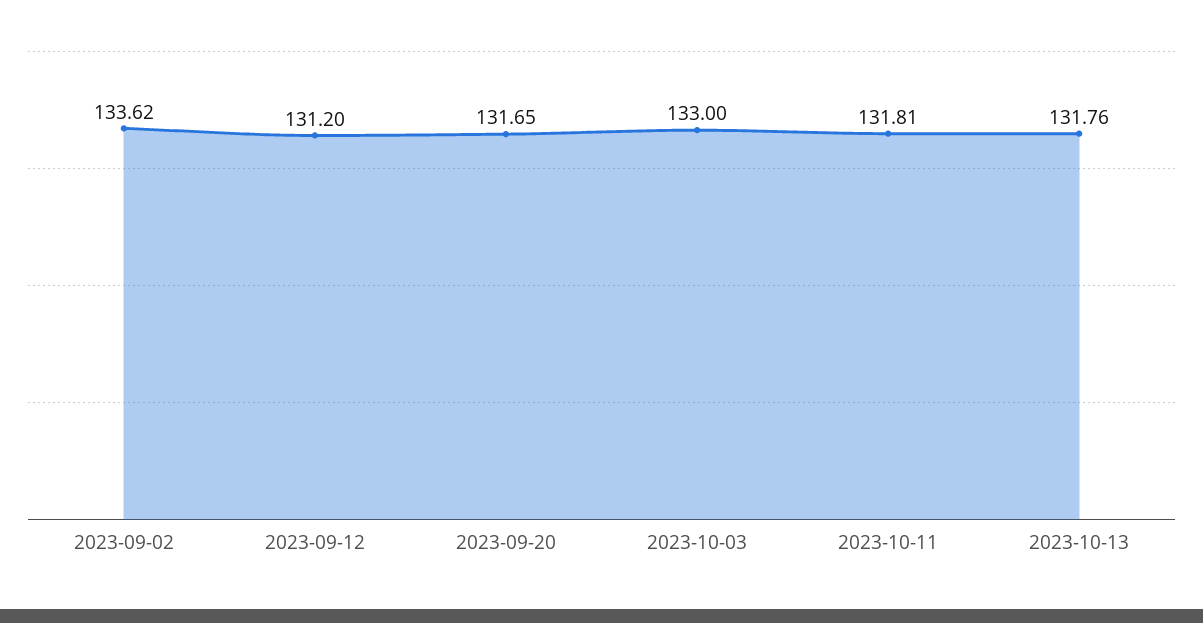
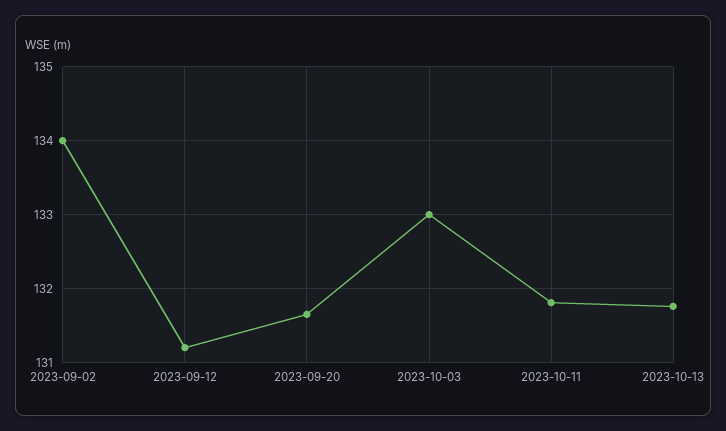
2023-09-02: 133.62 -> 134

